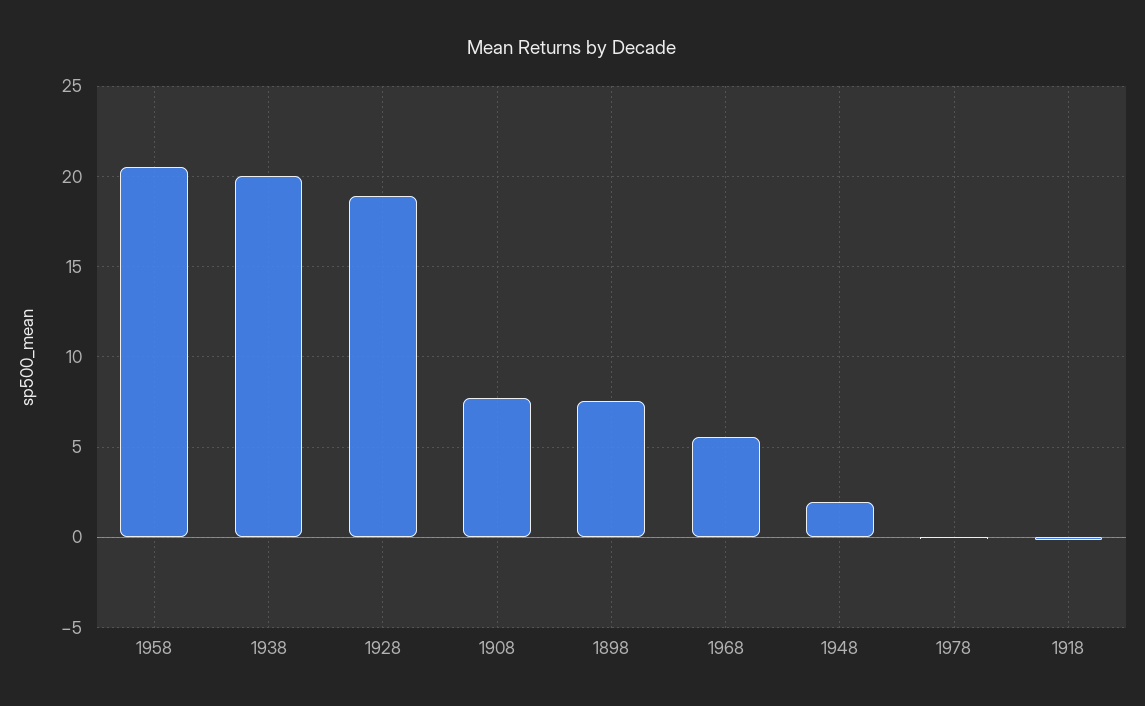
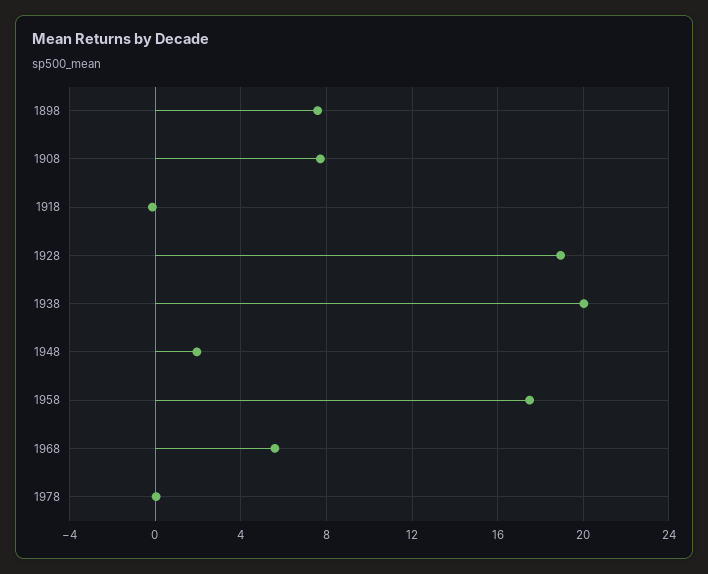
1958: 20.5 -> 17.5

